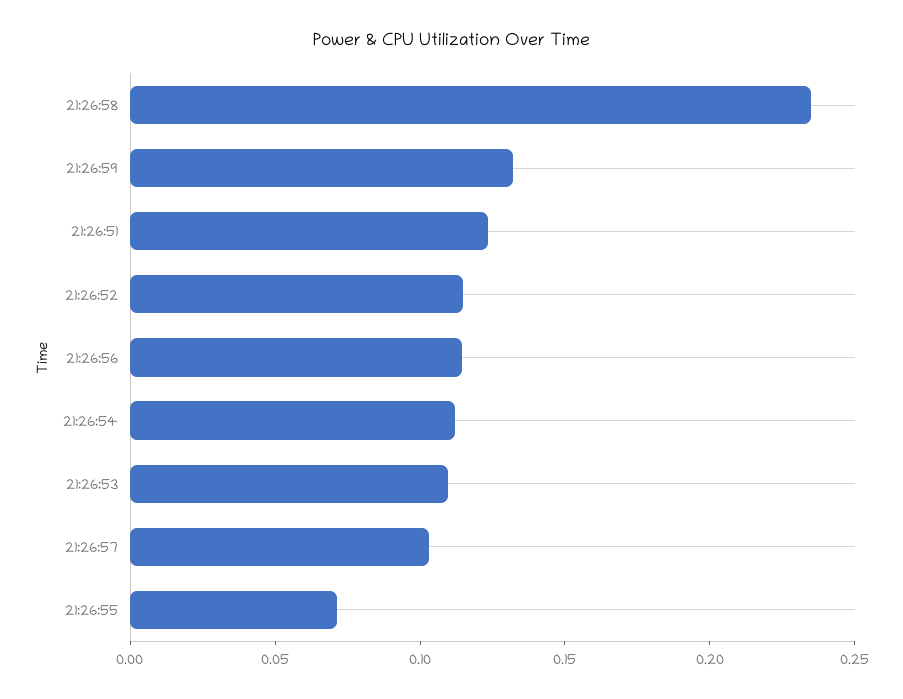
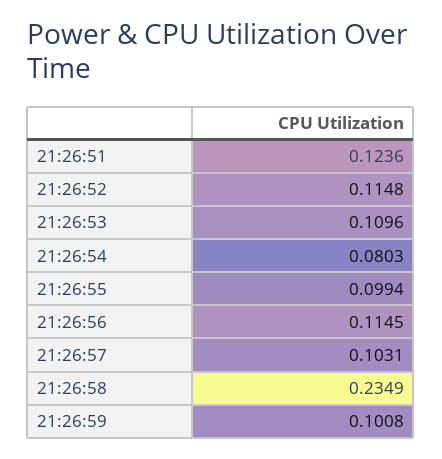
21:26:59: 0.13 -> 0.1008
21:26:54: 0.11 -> 0.0803
21:26:55: 0.07 -> 0.0994

